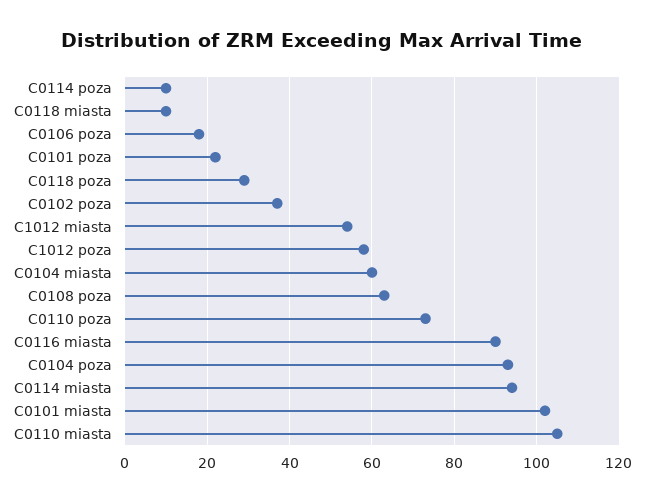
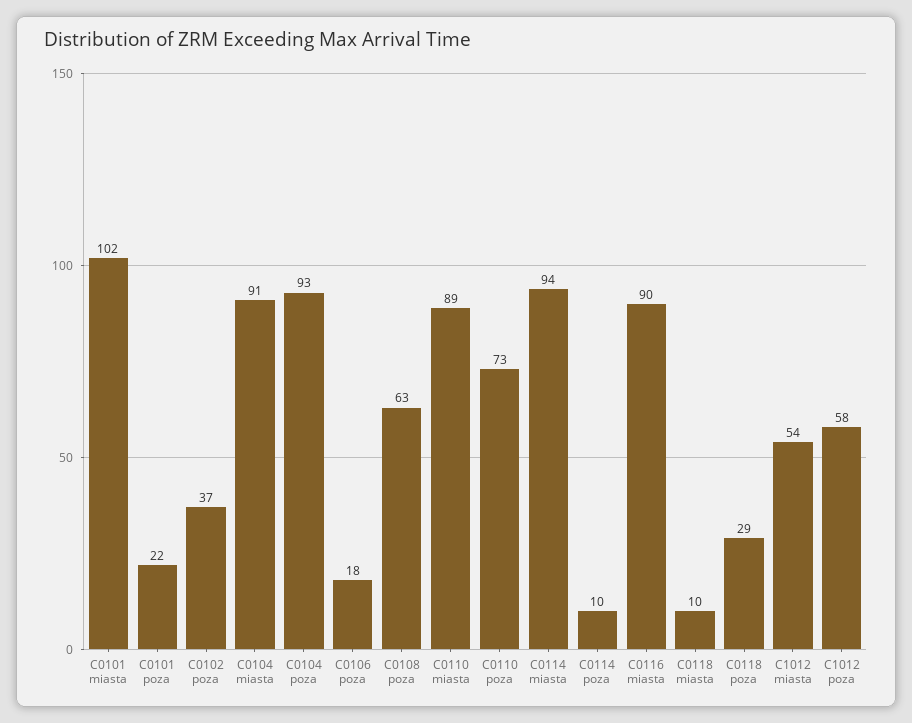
C0104 miasta: 60 -> 91
C0110 miasta: 105 -> 89

